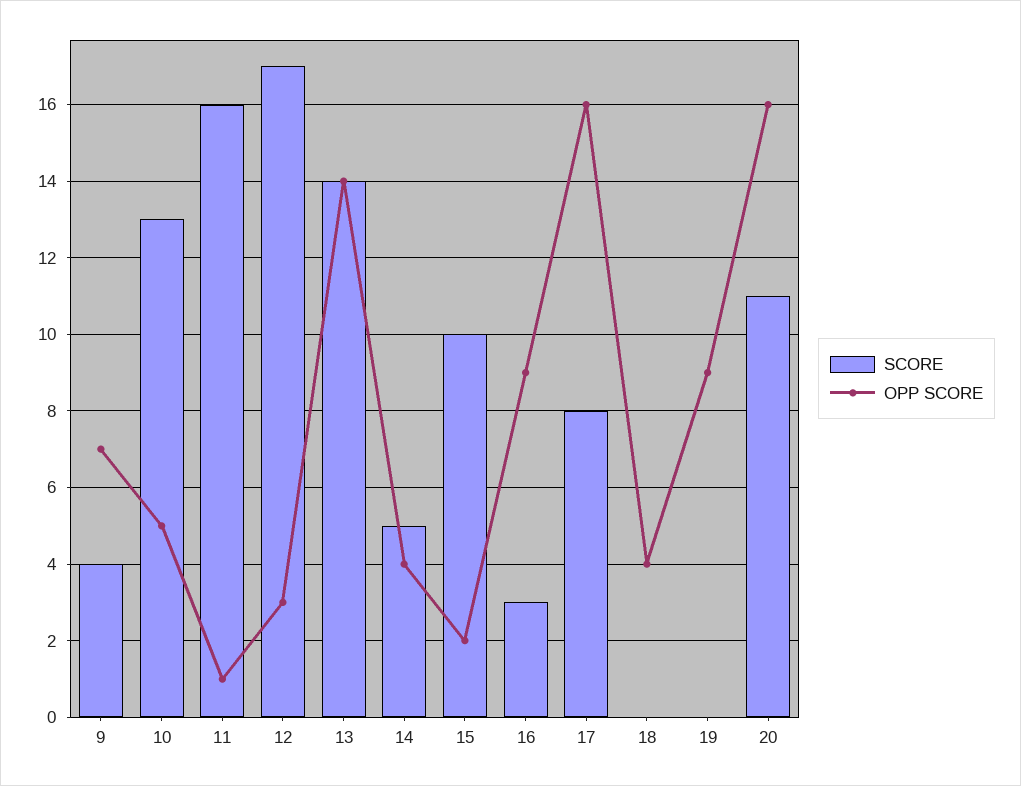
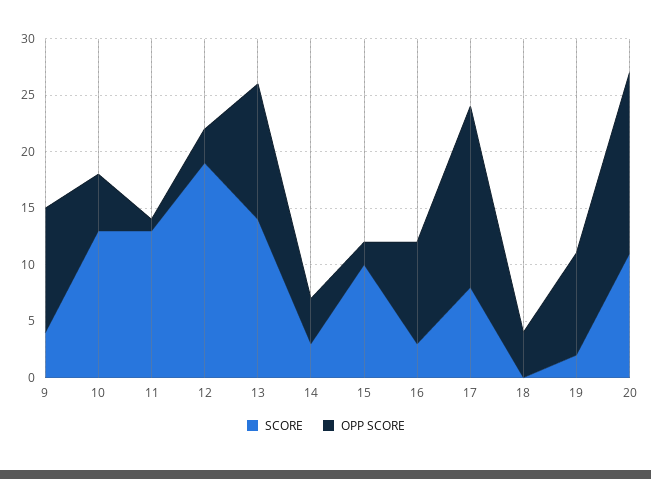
OPP SCORE, 9: 7 -> 11
SCORE, 11: 16 -> 13
SCORE, 12: 17 -> 19
OPP SCORE, 13: 14 -> 12
SCORE, 14: 5 -> 3
SCORE, 19: 0 -> 2

